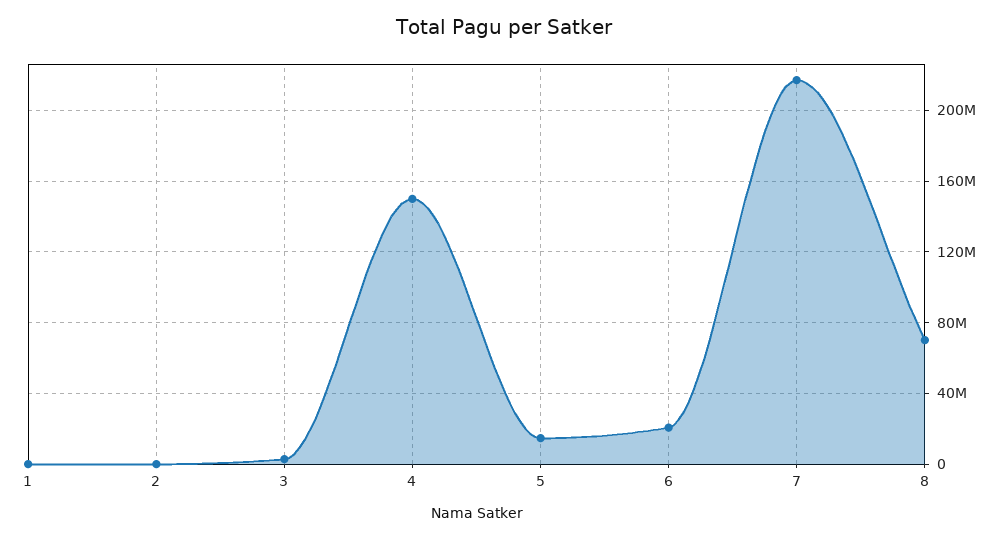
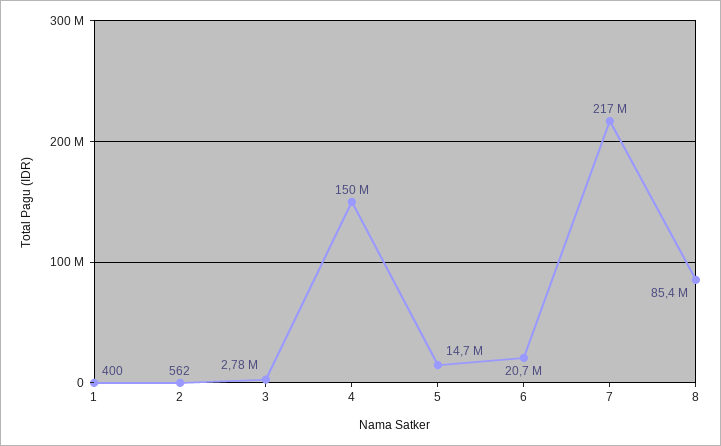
8: 70000000 -> 85400000

